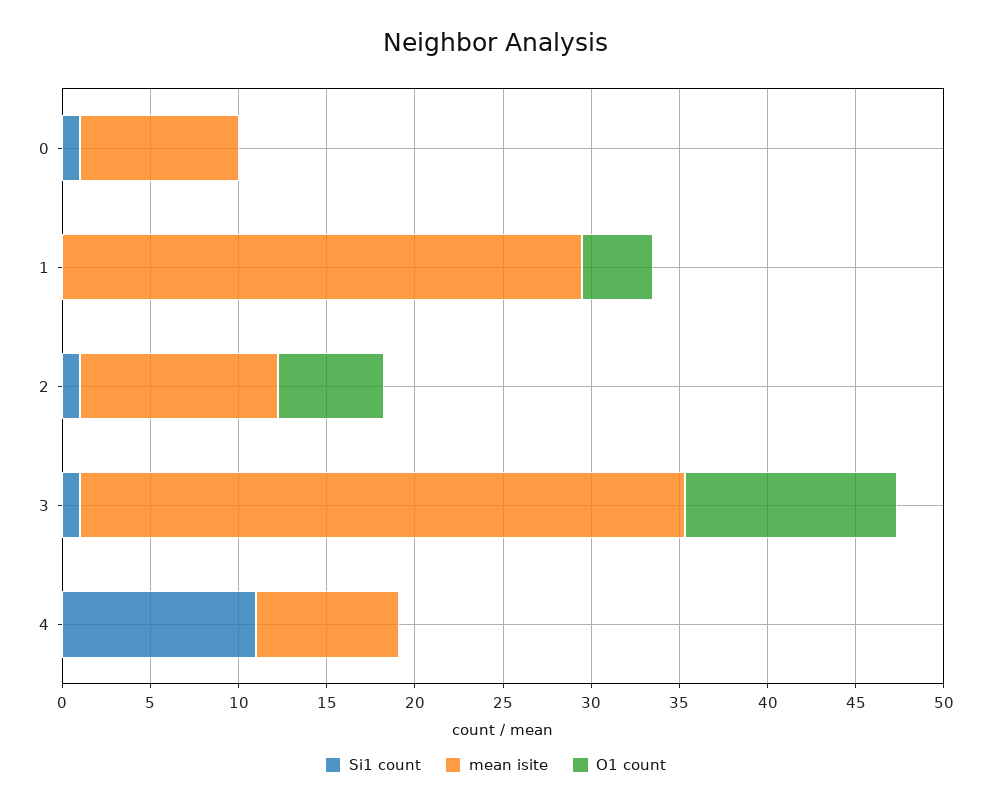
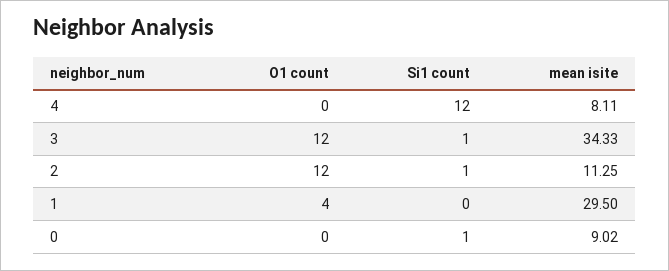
O1 count, 2: 6 -> 12
Si1 count, 4: 11 -> 12

